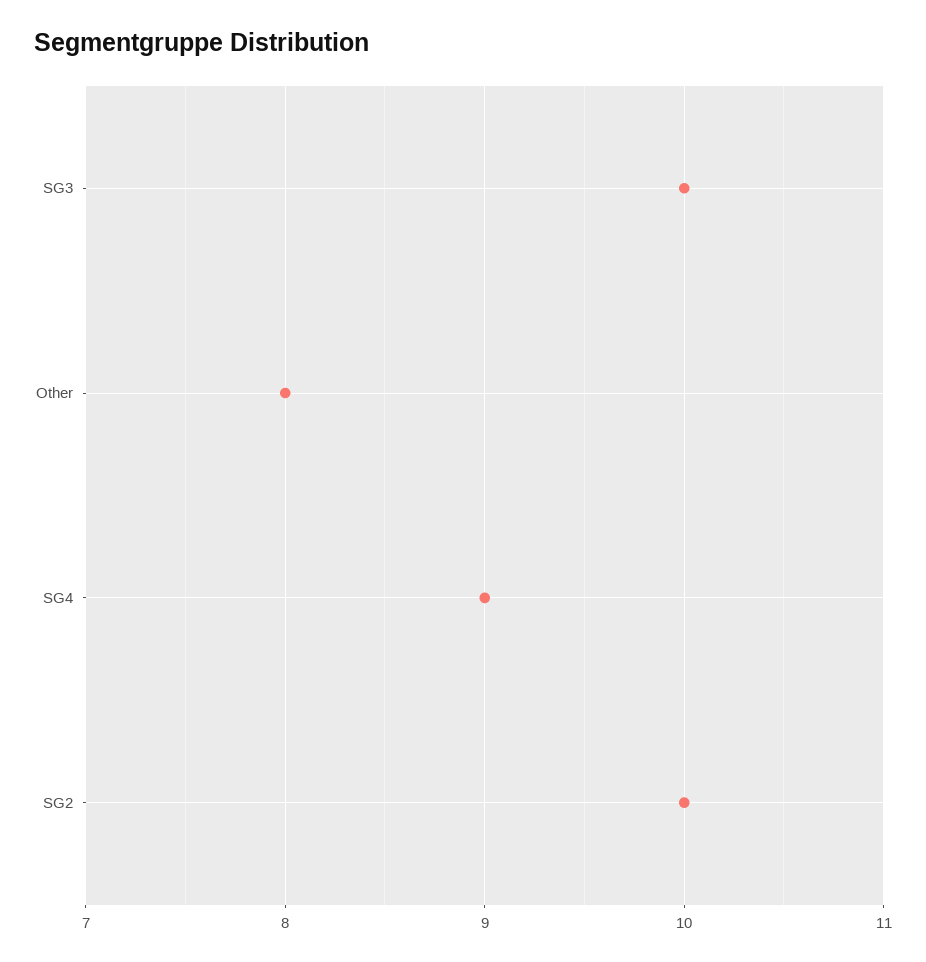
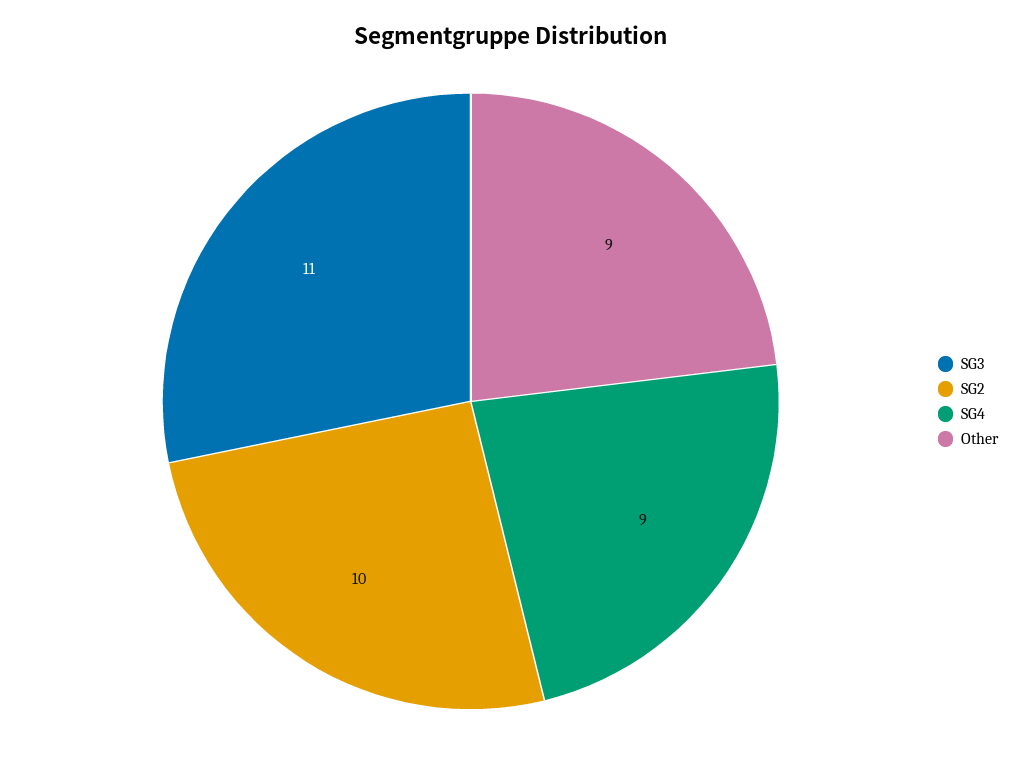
SG3: 10 -> 11
Other: 8 -> 9

